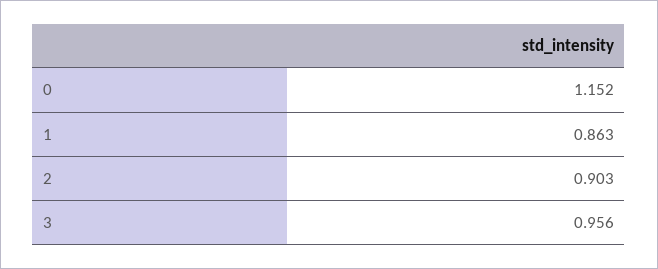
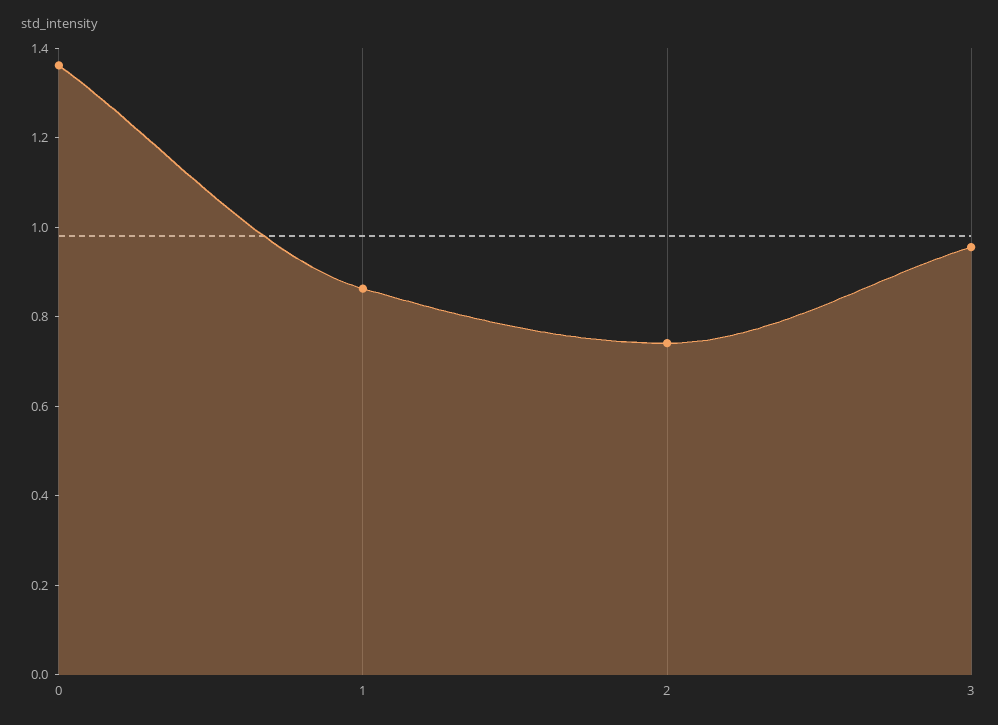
0: 1.152 -> 1.35
2: 0.903 -> 0.75

